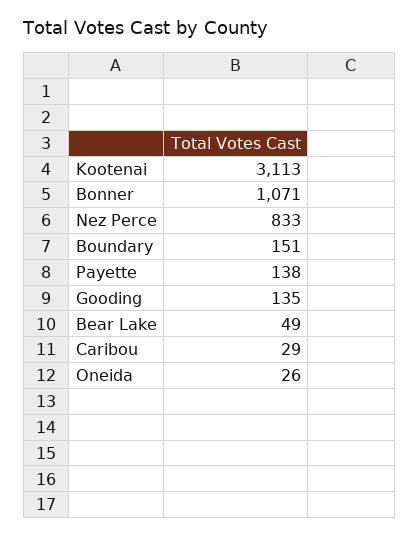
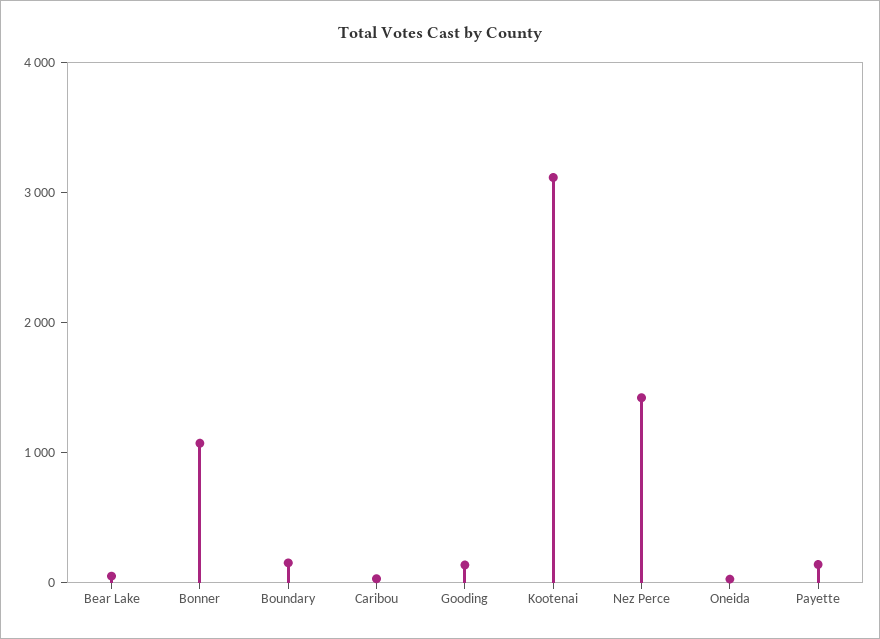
Nez Perce: 833 -> 1400

